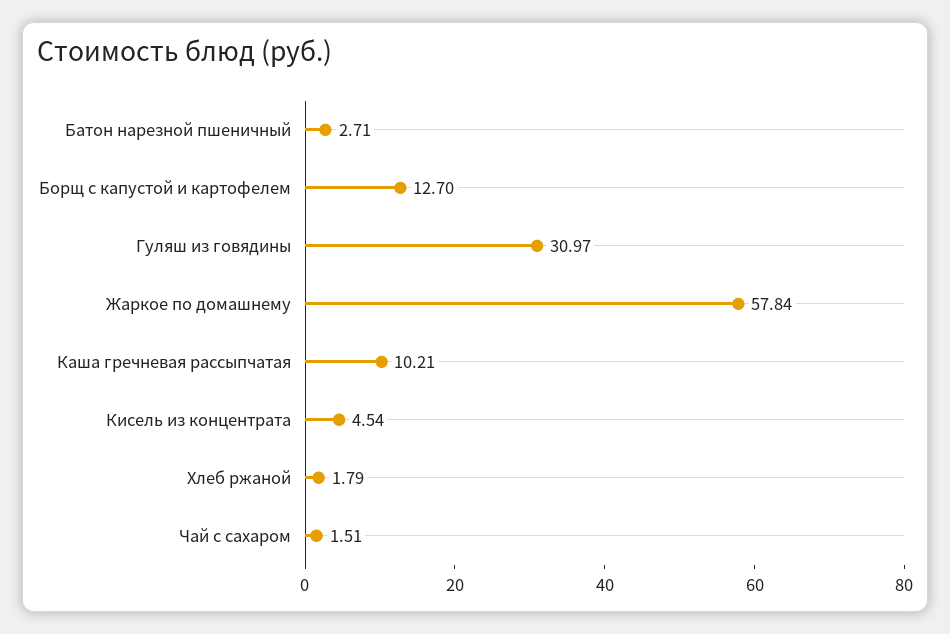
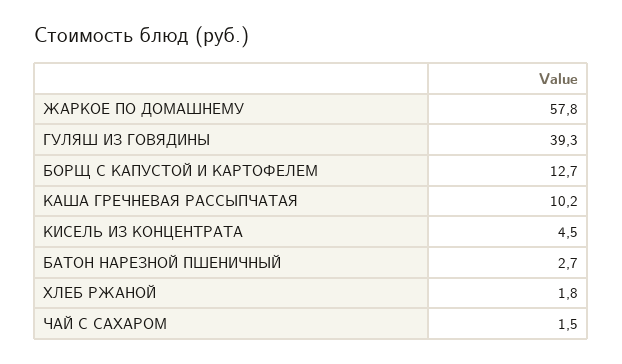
Гуляш из говядины: 30.97 -> 39.3

